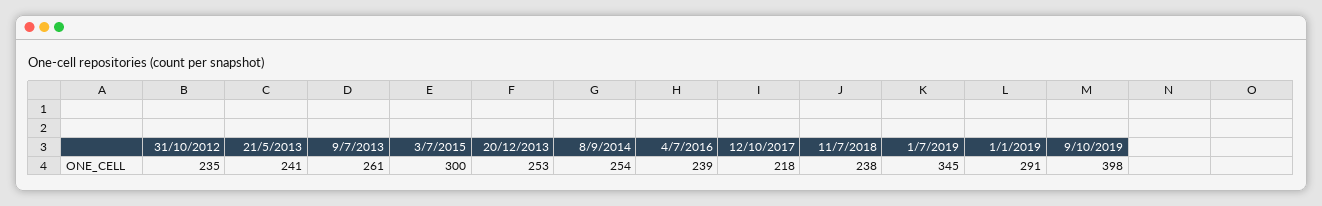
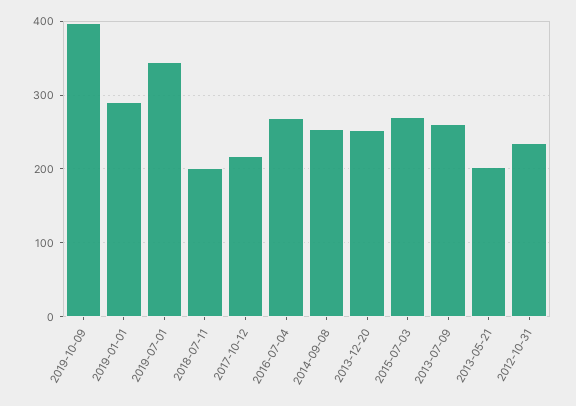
21/5/2013: 241 -> 200
3/7/2015: 300 -> 270
4/7/2016: 239 -> 270
11/7/2018: 238 -> 200

